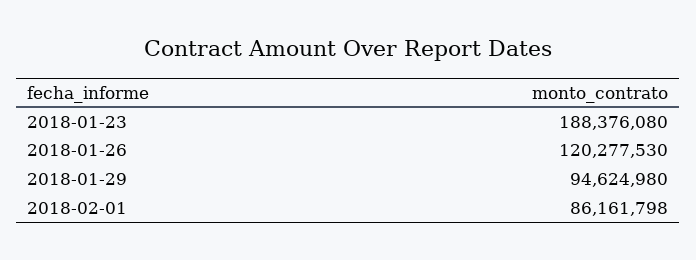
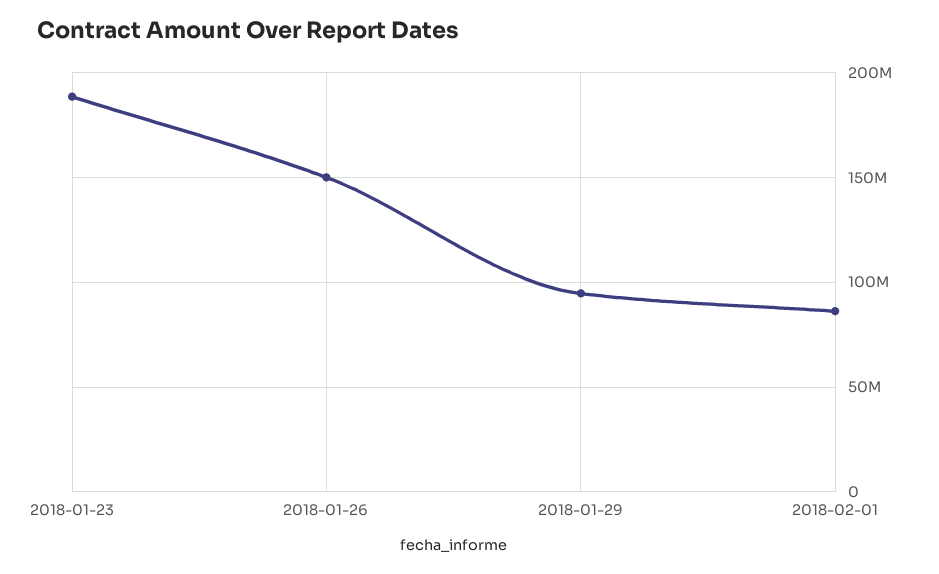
2018-01-26: 120277530 -> 150000000

